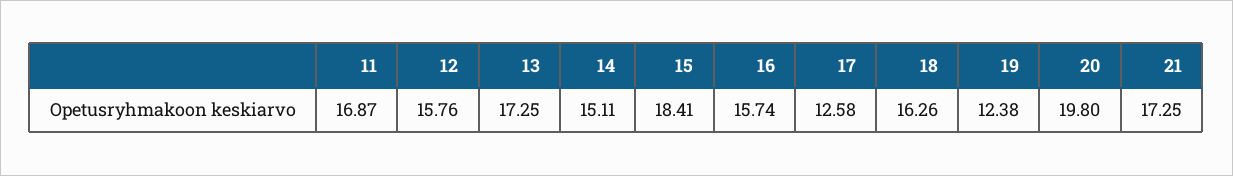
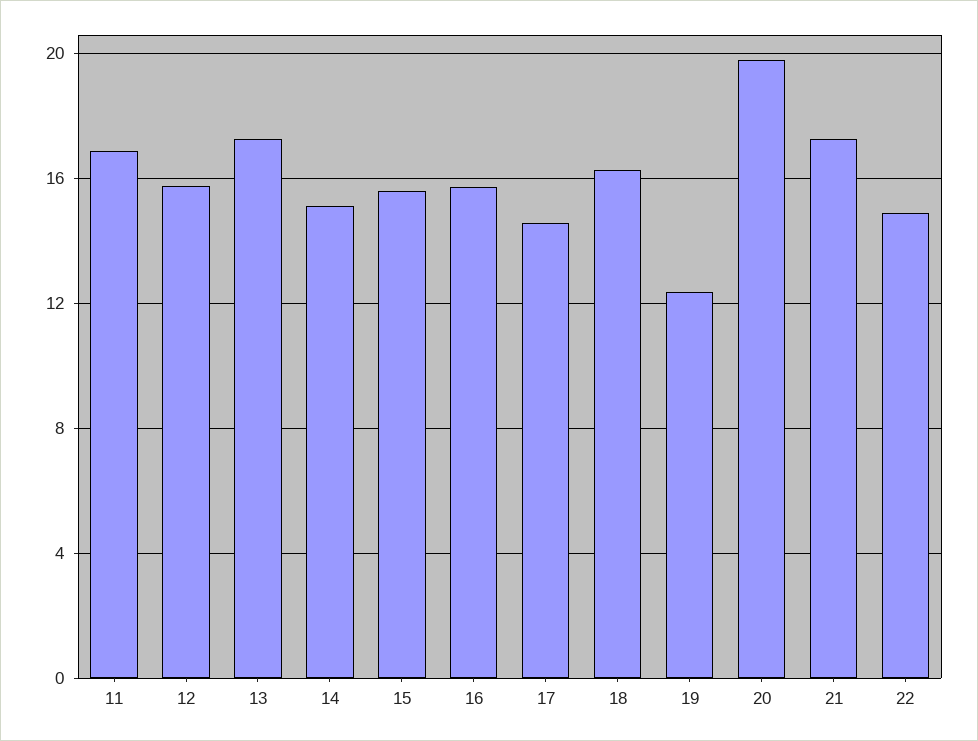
15: 18.41 -> 15.5
17: 12.58 -> 14.5
22: none -> 15

